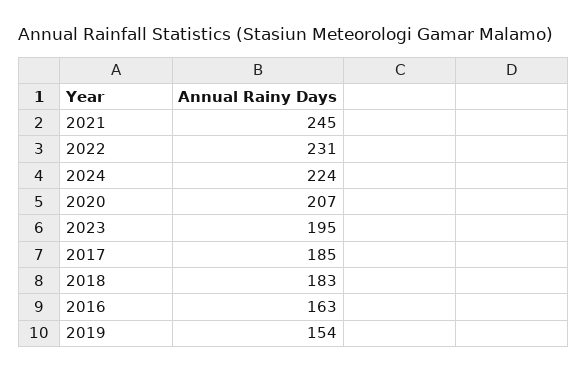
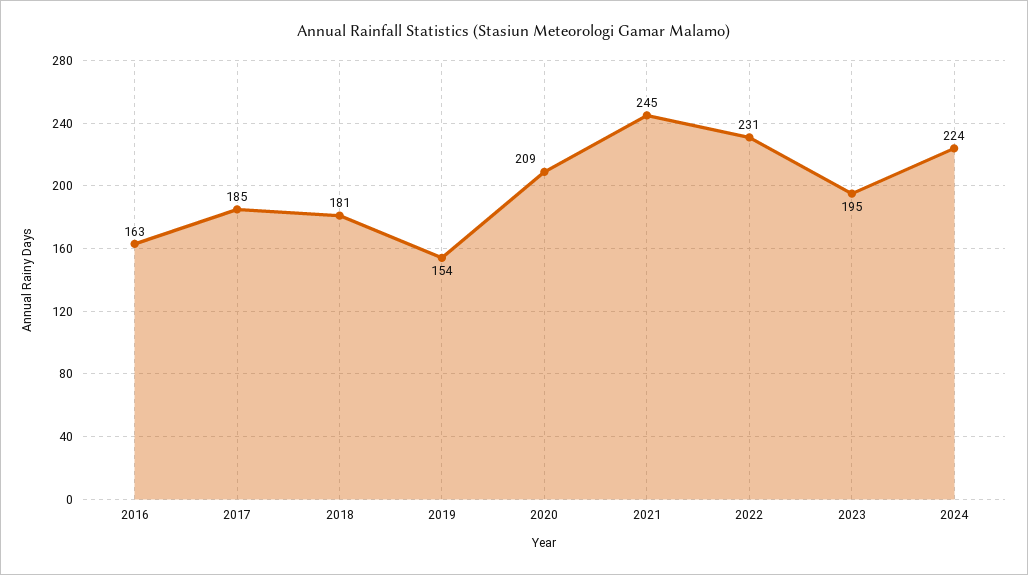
2020: 207 -> 209
2018: 183 -> 181

